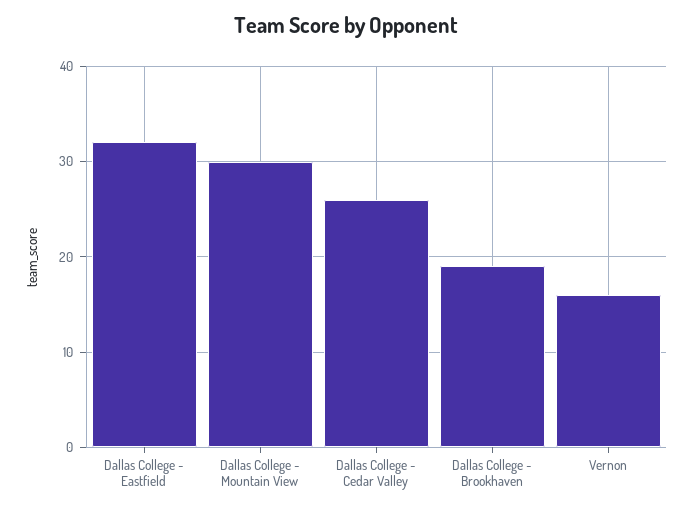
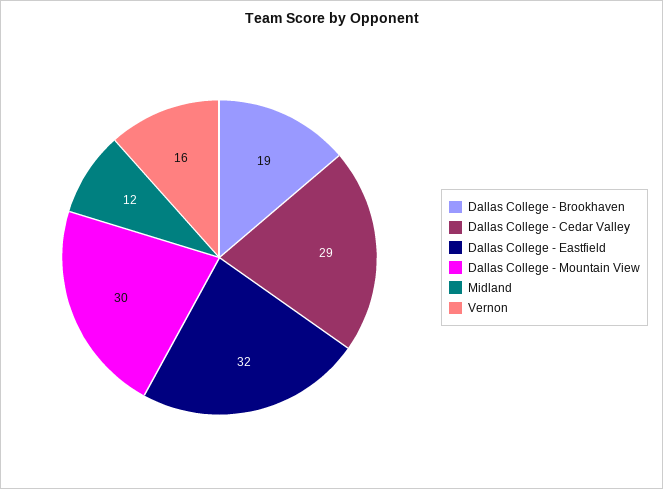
Dallas College - Cedar Valley: 26 -> 29
Midland: none -> 12

